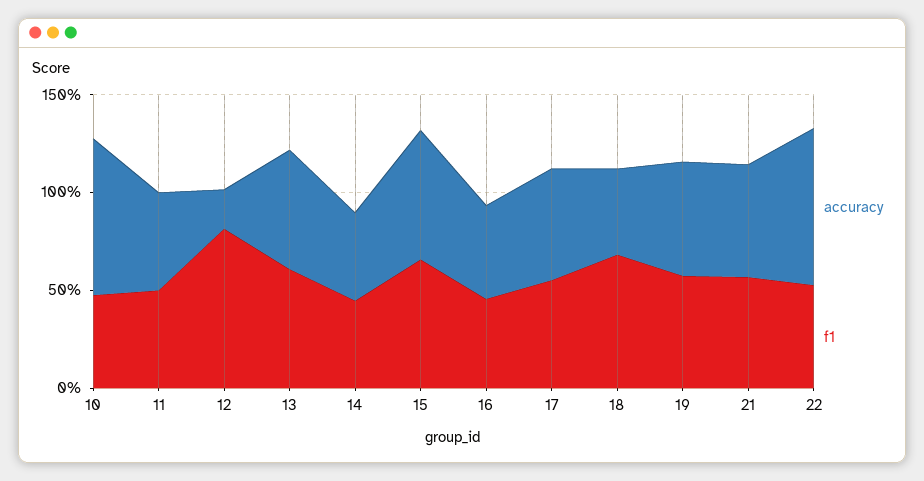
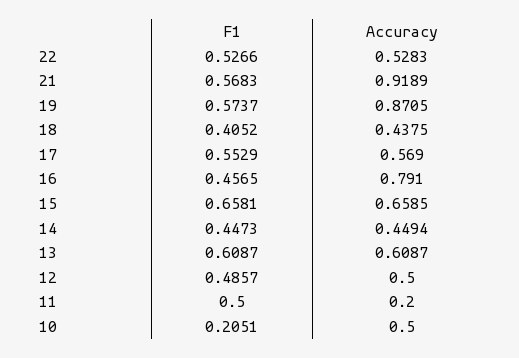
accuracy, 10: 0.8 -> 0.5
f1, 10: 0.5 -> 0.2051
accuracy, 11: 0.5 -> 0.2
accuracy, 12: 0.2 -> 0.5
f1, 12: 0.8 -> 0.4857
accuracy, 16: 0.5 -> 0.791
f1, 18: 0.7 -> 0.4052
accuracy, 19: 0.6 -> 0.8705
accuracy, 21: 0.6 -> 0.9189
accuracy, 22: 0.8 -> 0.5283

